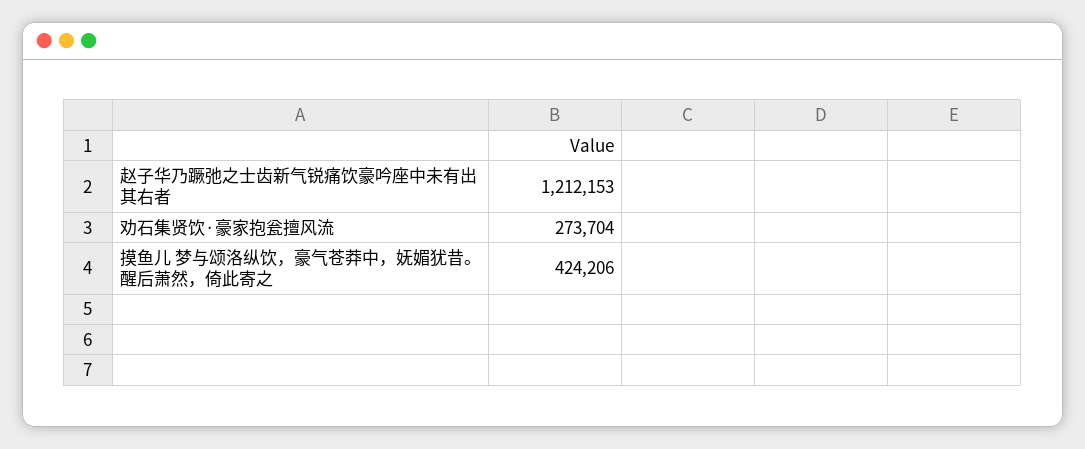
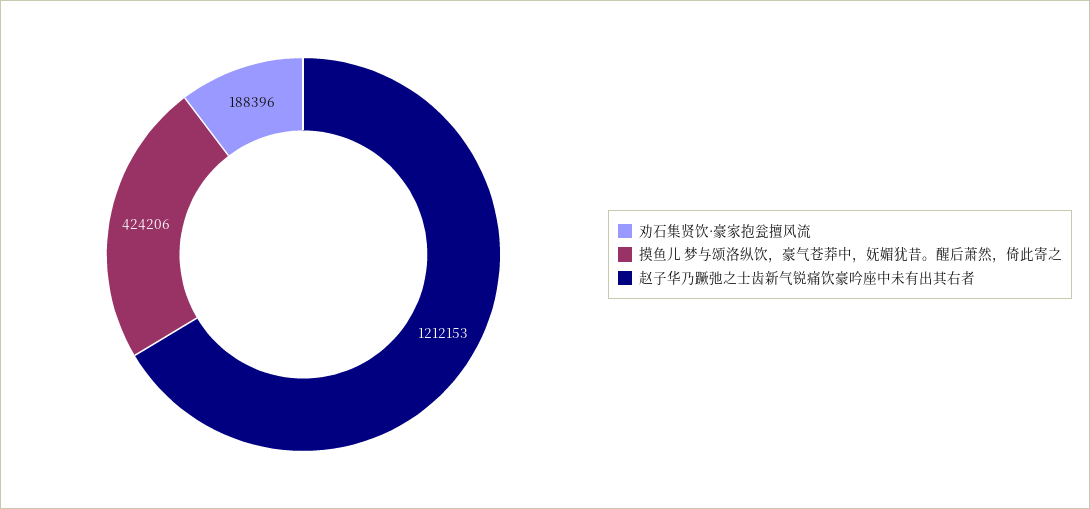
劝石集贤饮·豪家抱瓮擅风流: 273704 -> 188396

